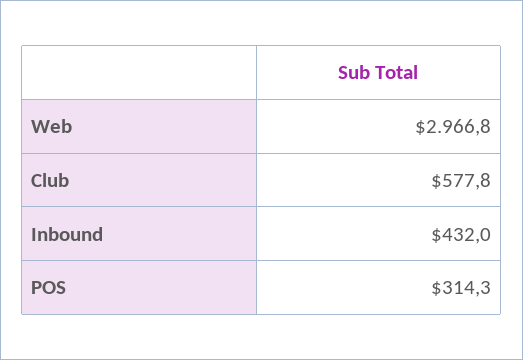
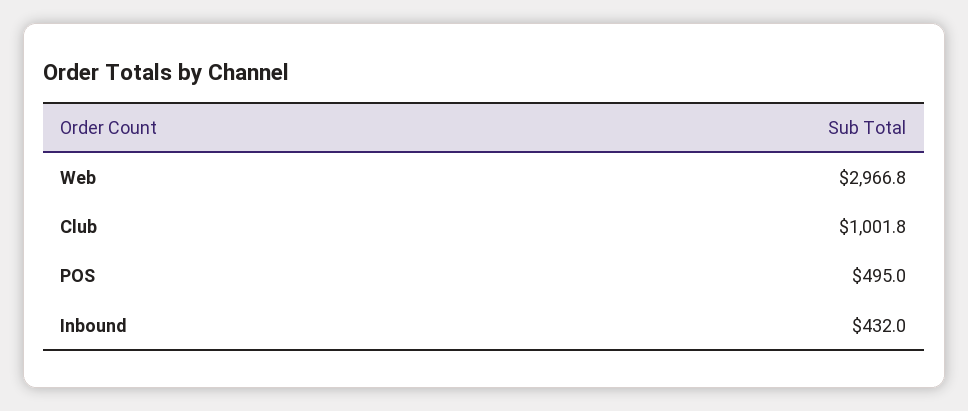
Club: 577.8 -> 1001.8
POS: 314.3 -> 495

